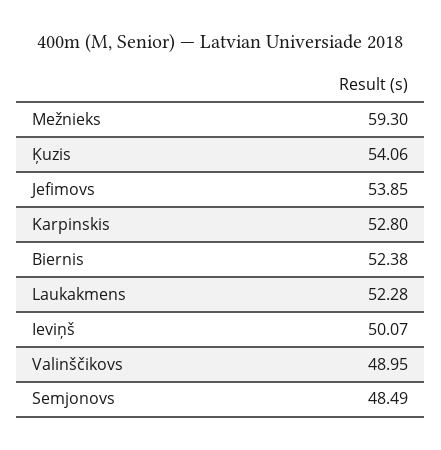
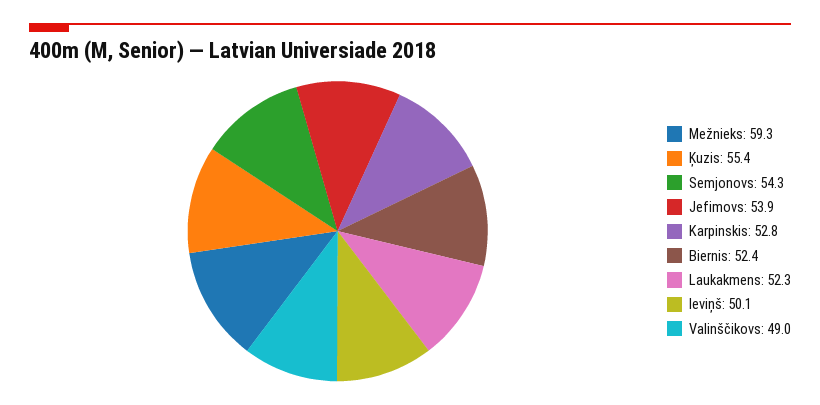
Ķuzis: 54.06 -> 55.4
Semjonovs: 48.49 -> 54.3

